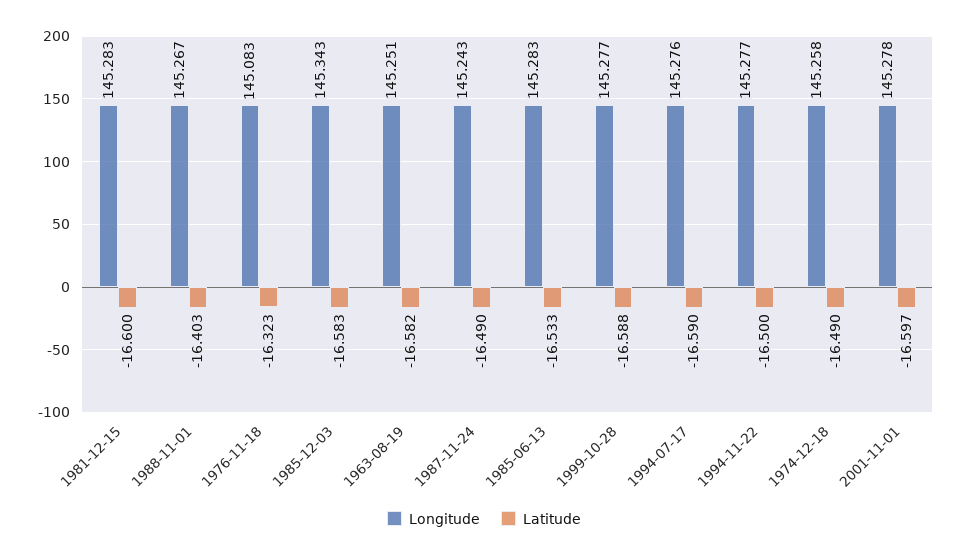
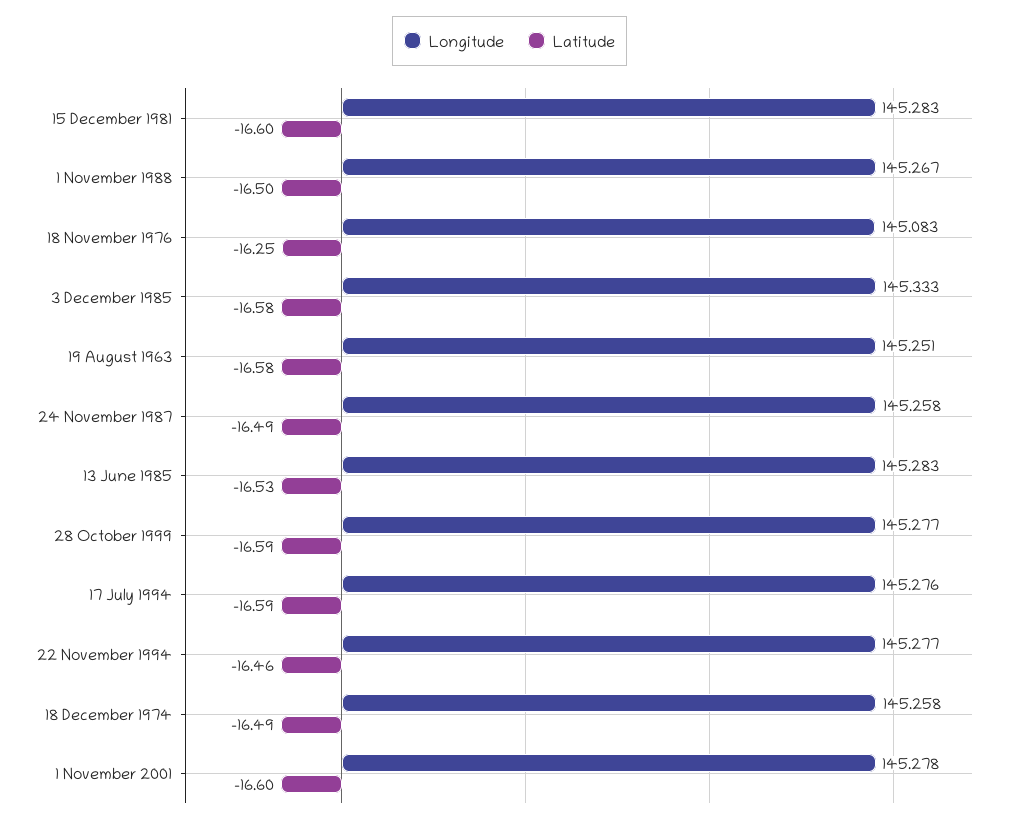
Latitude, 1988-11-01: -16.403 -> -16.5
Latitude, 1976-11-18: -16.323 -> -16.25
Longitude, 1985-12-03: 145.343 -> 145.333
Longitude, 1987-11-24: 145.243 -> 145.258
Latitude, 1994-11-22: -16.5 -> -16.46

